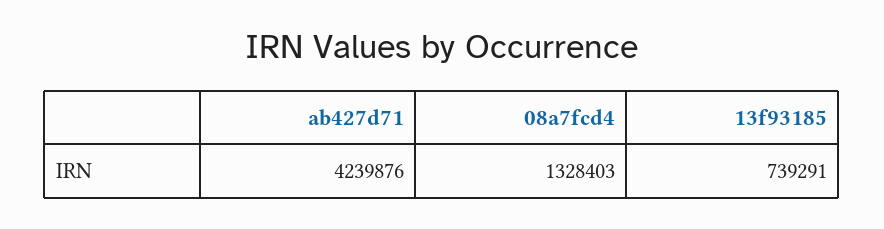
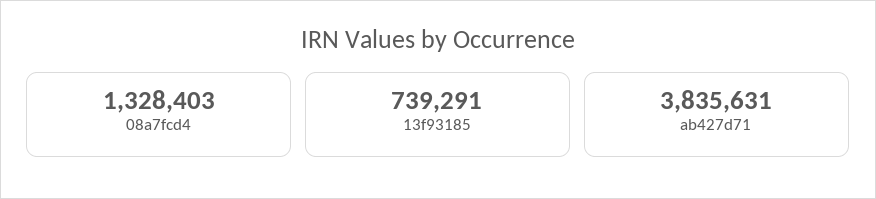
ab427d71: 4239876 -> 3835631

